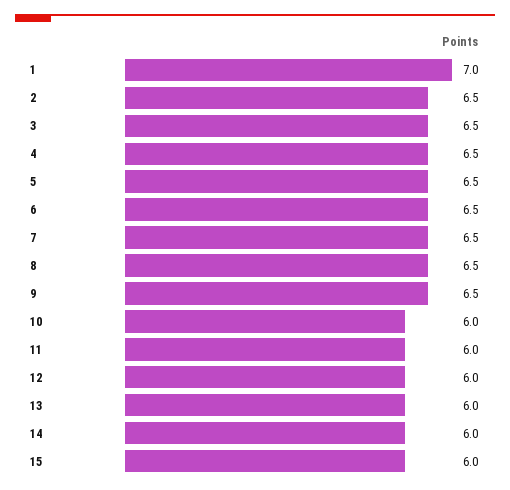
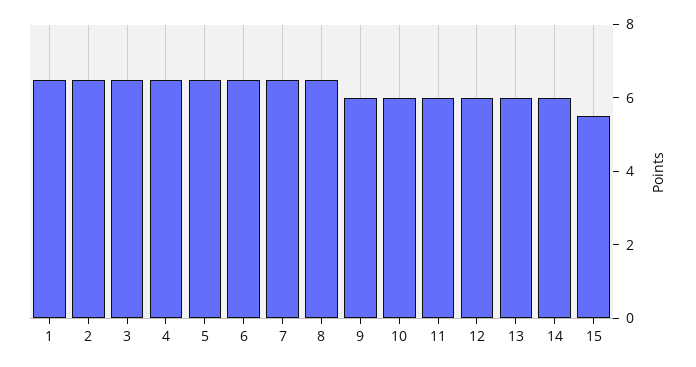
1: 7 -> 6.5
9: 6.5 -> 6
15: 6 -> 5.5

